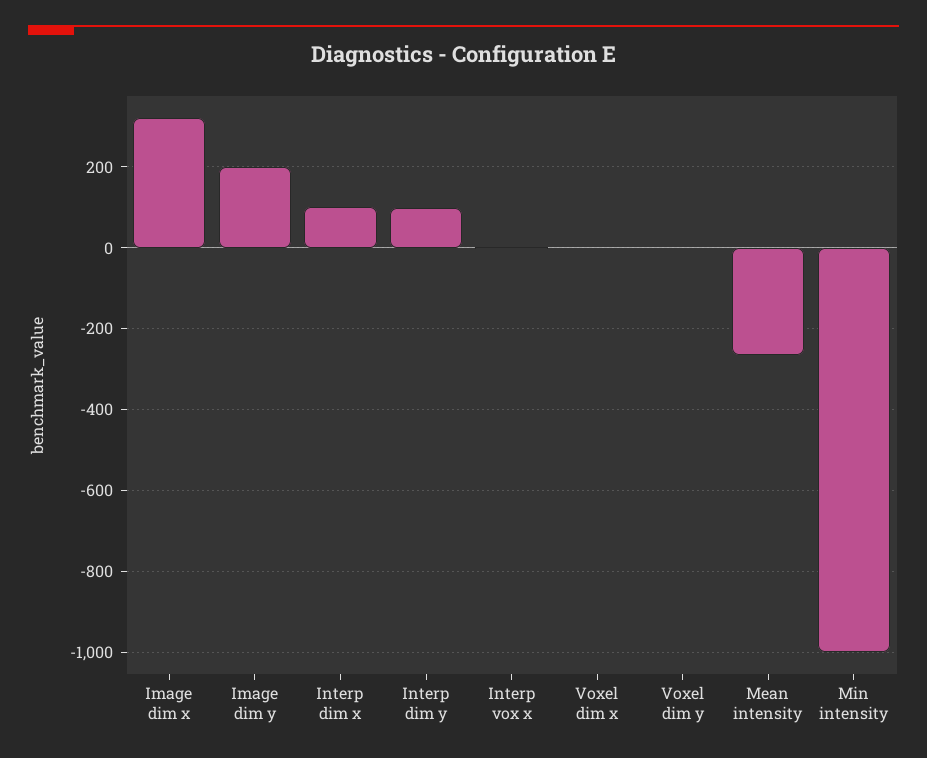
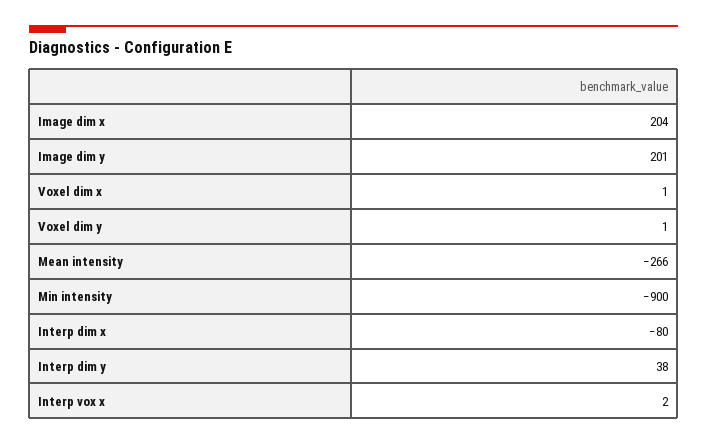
Image dim x: 320 -> 204
Interp dim x: 100 -> -80
Interp dim y: 100 -> 38
Min intensity: -1000 -> -900

